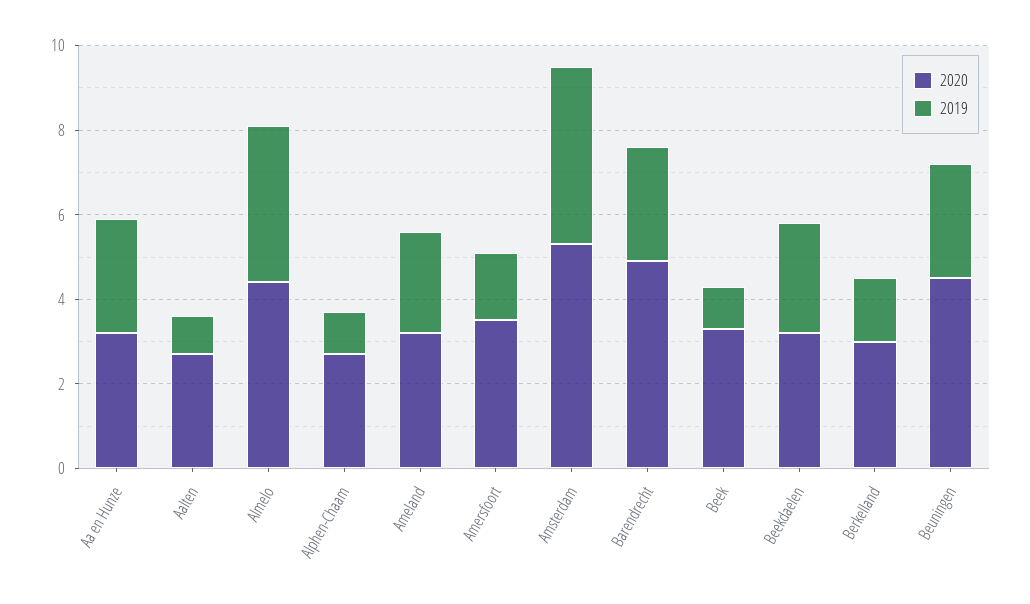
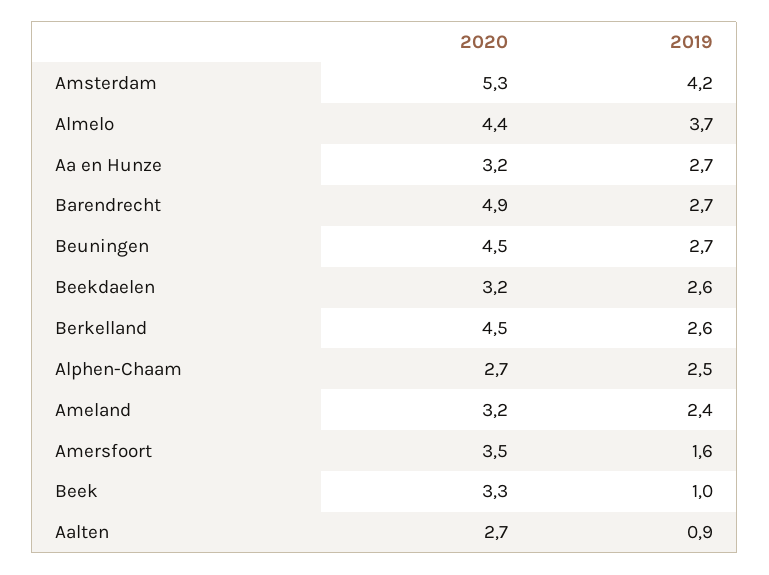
2019, Alphen-Chaam: 1 -> 2.5
2020, Berkelland: 3 -> 4.5
2019, Berkelland: 1.5 -> 2.6

